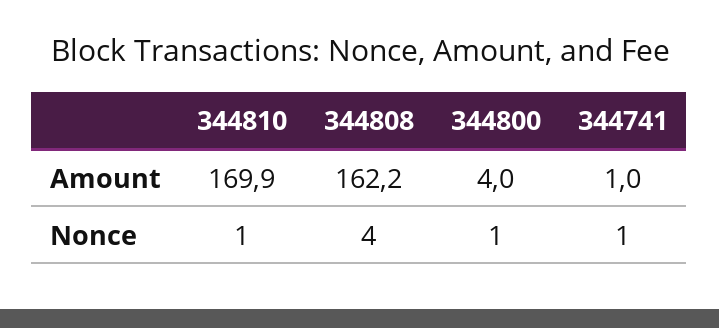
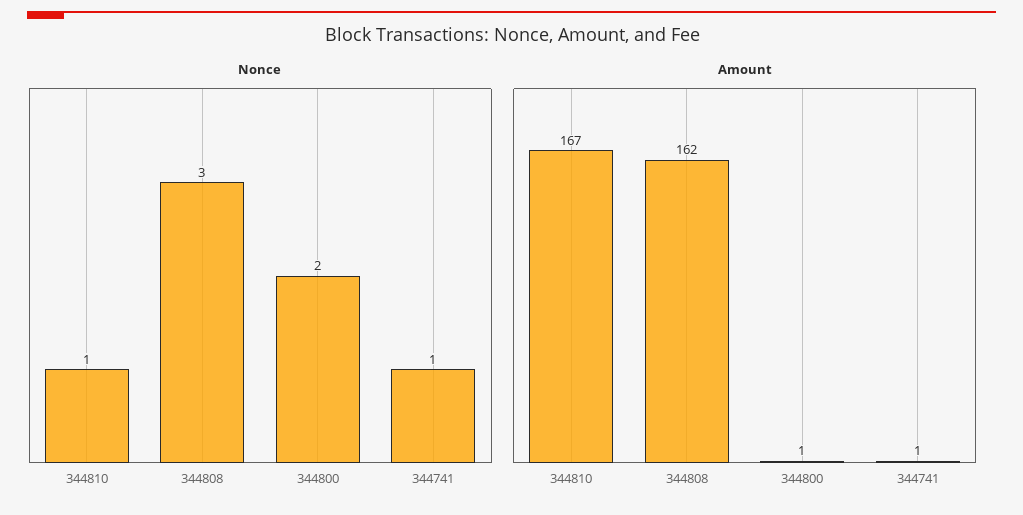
Amount, 344810: 169.9 -> 167
Amount, 344800: 4 -> 1
Nonce, 344808: 4 -> 3
Nonce, 344800: 1 -> 2

